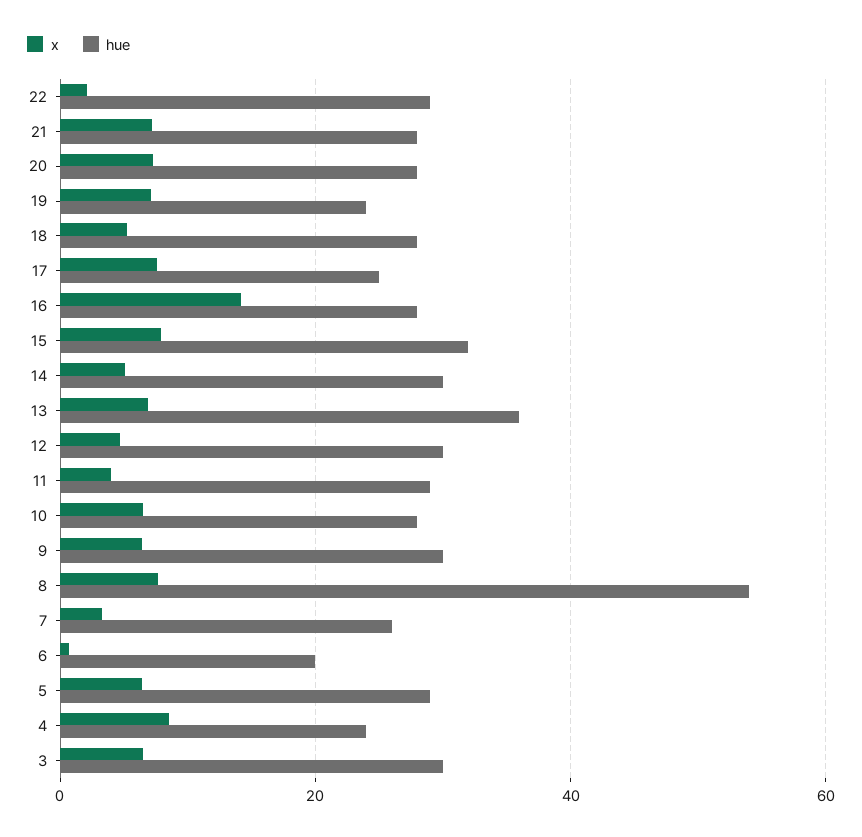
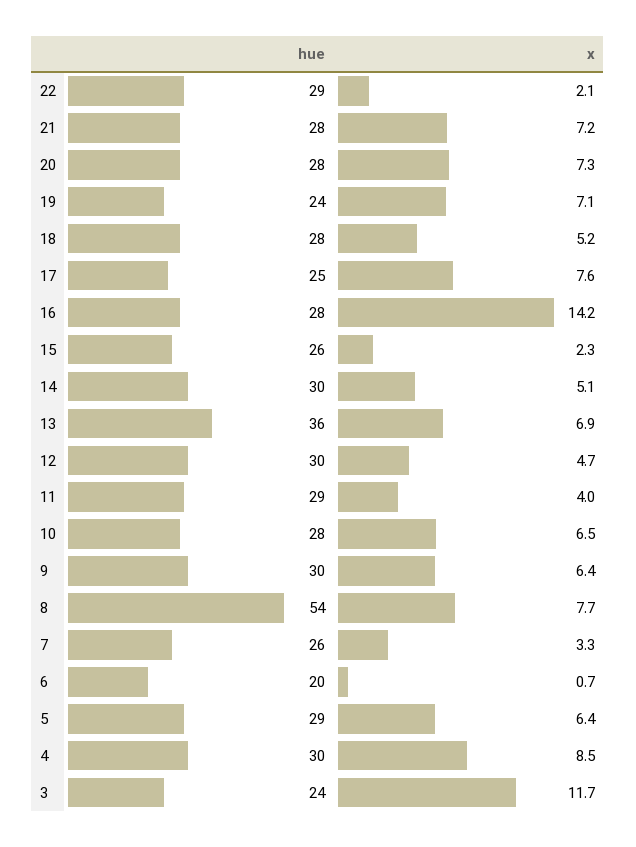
x, 15: 8 -> 2.3
hue, 15: 32 -> 26
hue, 4: 24 -> 30
x, 3: 6 -> 11.7
hue, 3: 30 -> 24

